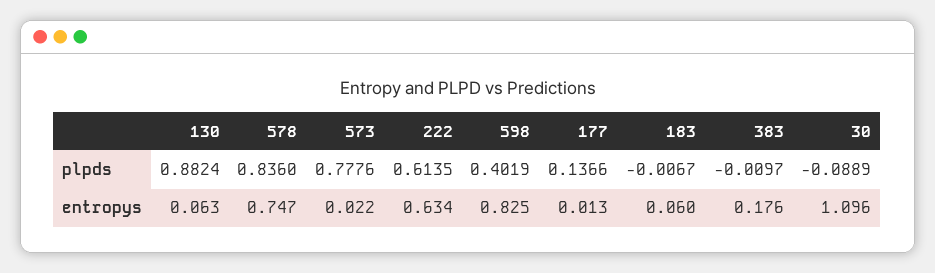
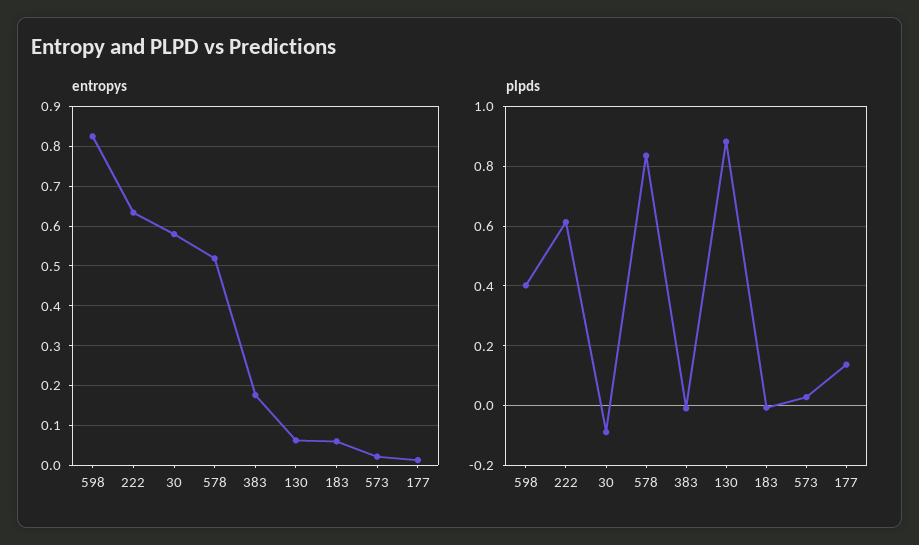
plpds, 573: 0.7776 -> 0.025
entropys, 578: 0.747 -> 0.52
entropys, 30: 1.096 -> 0.58

